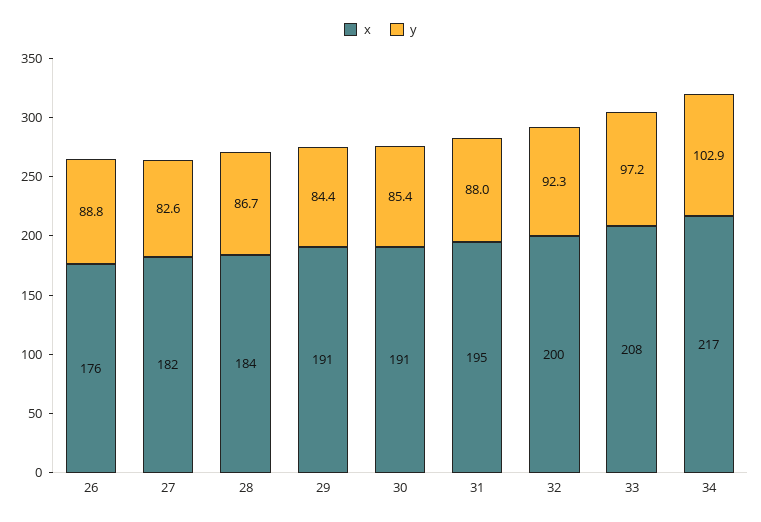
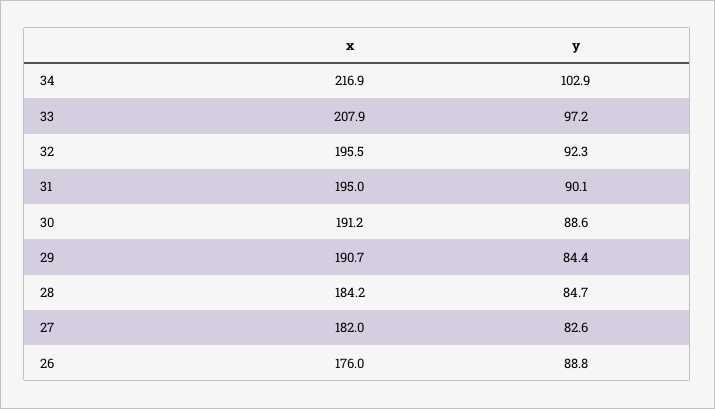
y, 28: 86.7 -> 84.7
y, 30: 85.4 -> 88.6
y, 31: 88 -> 90.1
x, 32: 200 -> 195.5

